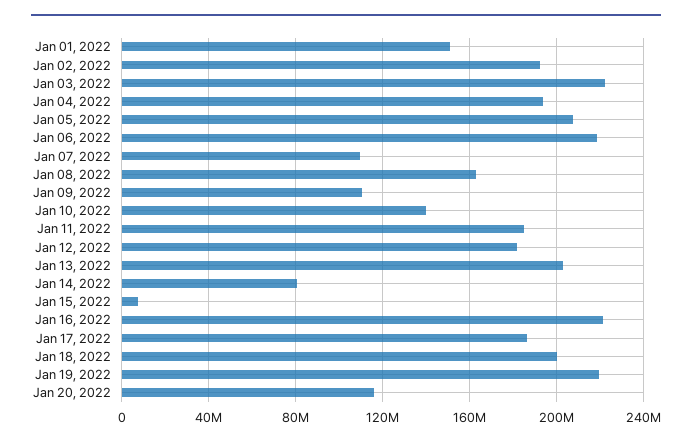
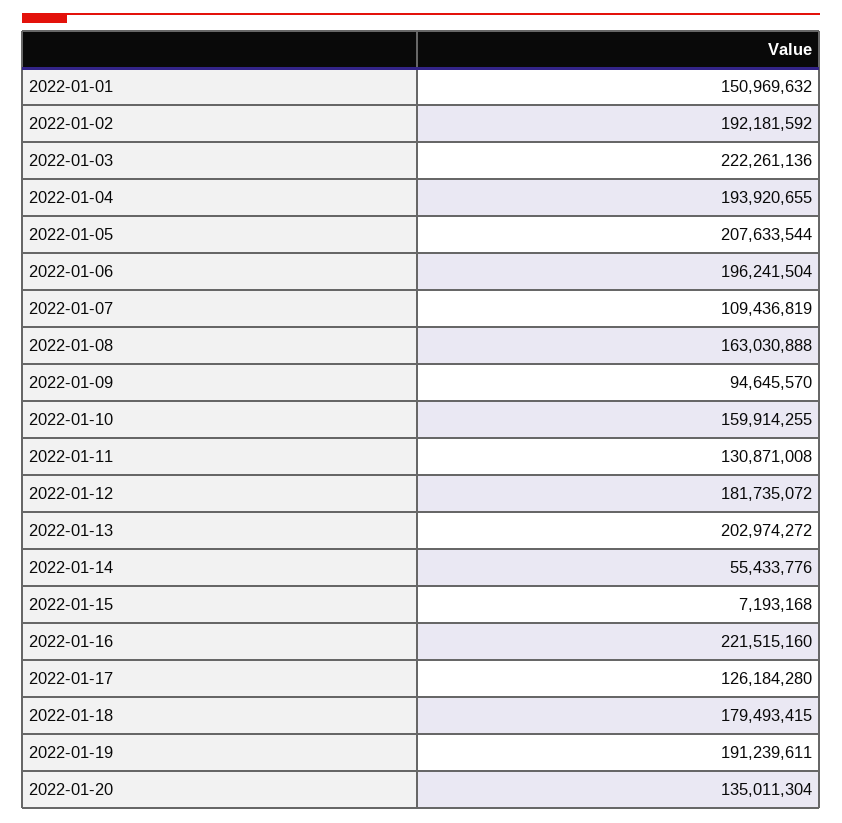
Jan 06, 2022: 220000000 -> 196241504
Jan 09, 2022: 110000000 -> 94645570
Jan 10, 2022: 140000000 -> 159914255
Jan 11, 2022: 185000000 -> 130871008
Jan 14, 2022: 80000000 -> 55433776
Jan 17, 2022: 185000000 -> 126184280
Jan 18, 2022: 200000000 -> 179493415
Jan 19, 2022: 220000000 -> 191239611
Jan 20, 2022: 115000000 -> 135011304

